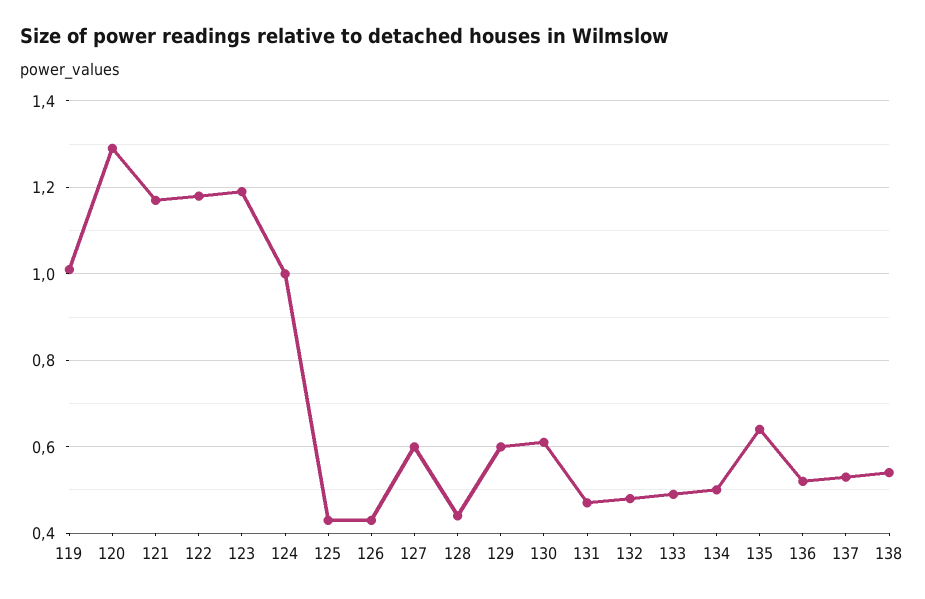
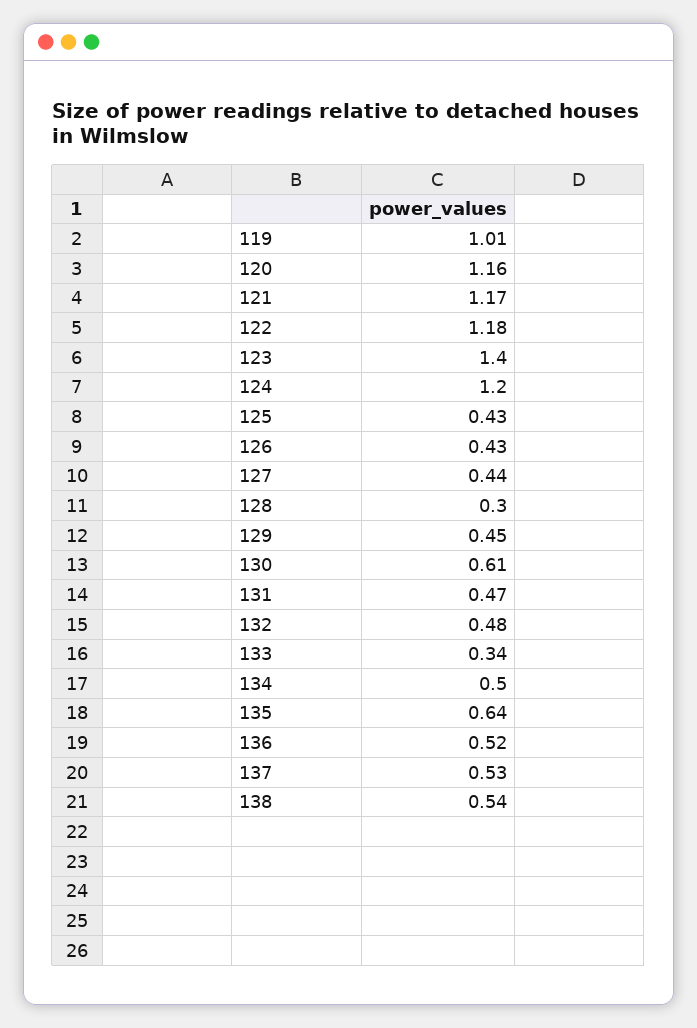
120: 1.3 -> 1.16
123: 1.2 -> 1.4
124: 1 -> 1.2
127: 0.6 -> 0.44
128: 0.45 -> 0.3
129: 0.6 -> 0.45
133: 0.5 -> 0.34

